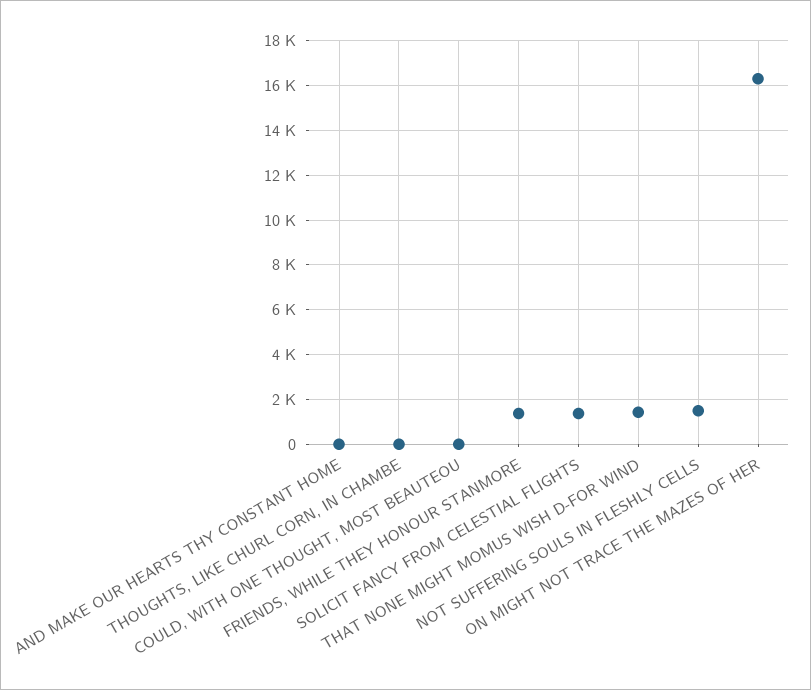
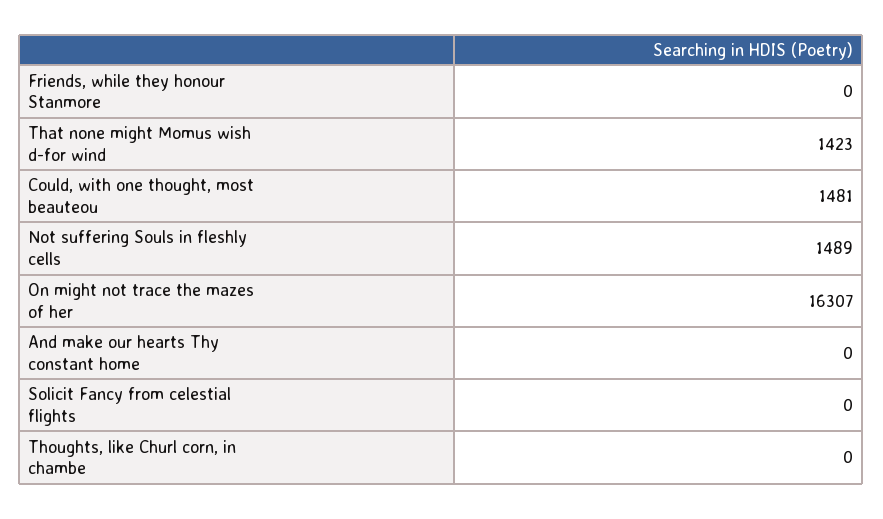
COULD, WITH ONE THOUGHT, MOST BEAUTEOU: 0 -> 1481
FRIENDS, WHILE THEY HONOUR STANMORE: 1500 -> 0
SOLICIT FANCY FROM CELESTIAL FLIGHTS: 1500 -> 0

